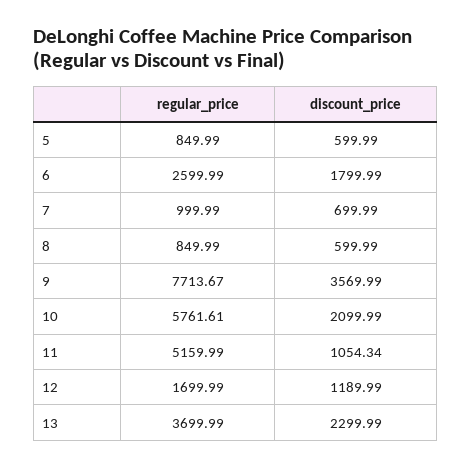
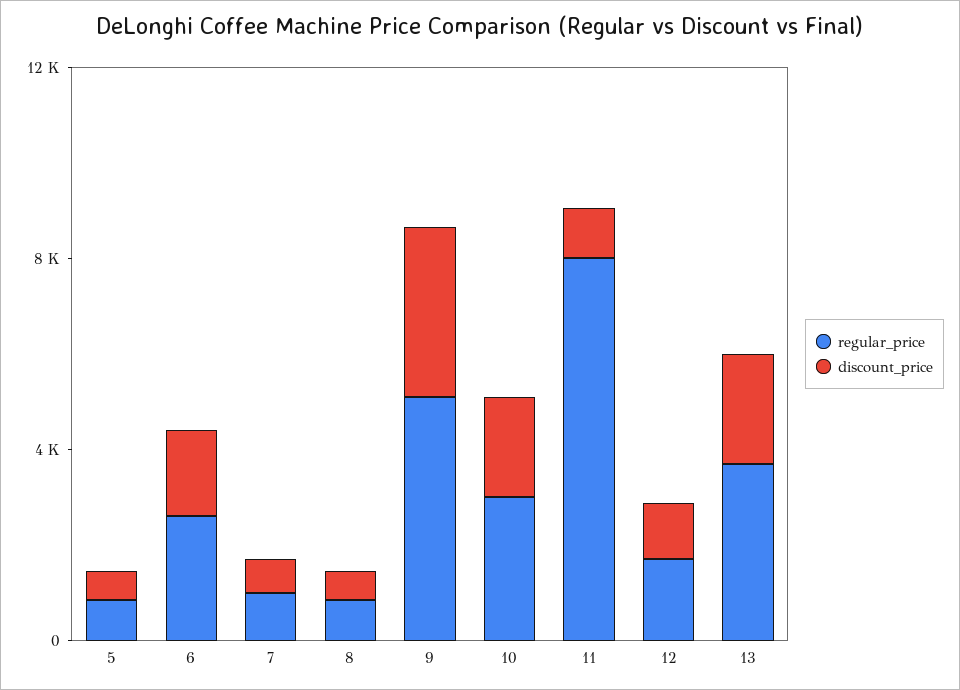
regular_price, 9: 7713.67 -> 5000
regular_price, 10: 5761.61 -> 3000
regular_price, 11: 5159.99 -> 8000

